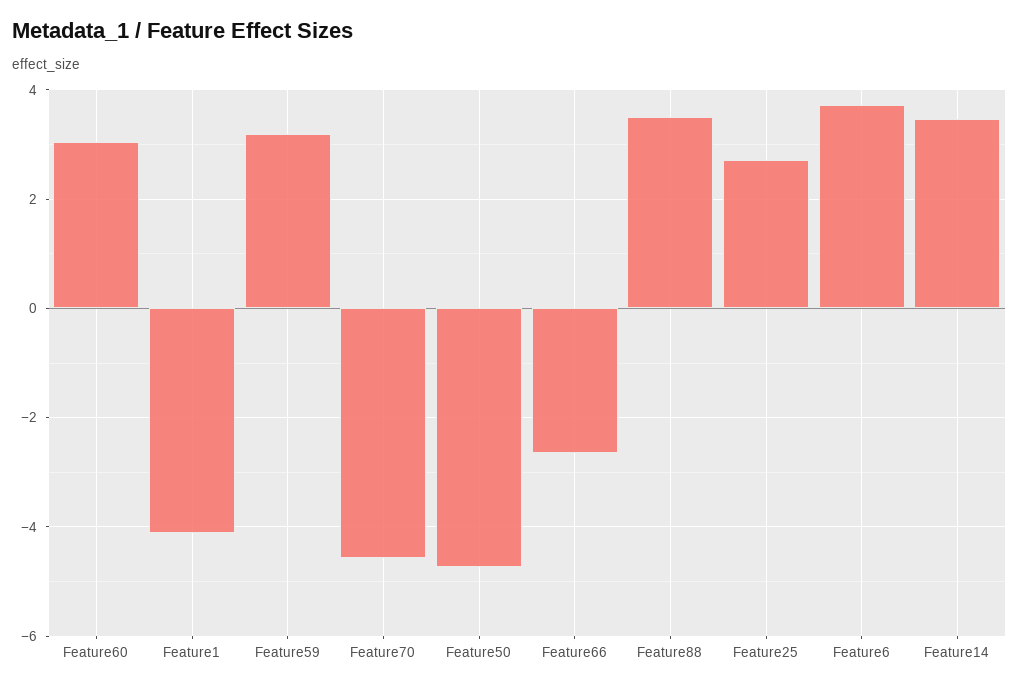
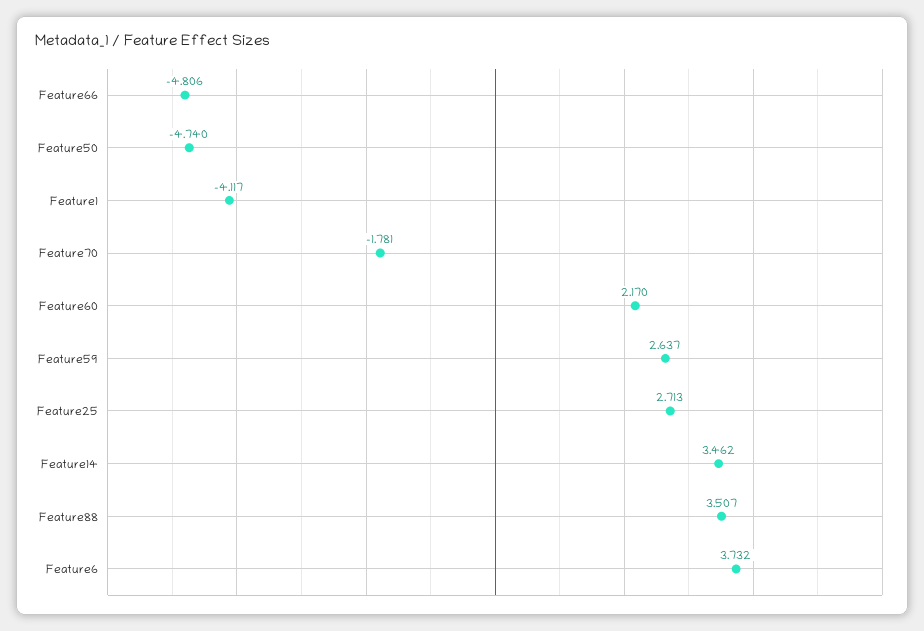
Feature60: 3 -> 2.17
Feature59: 3.2 -> 2.637
Feature70: -4.6 -> -1.781
Feature66: -2.6 -> -4.806

